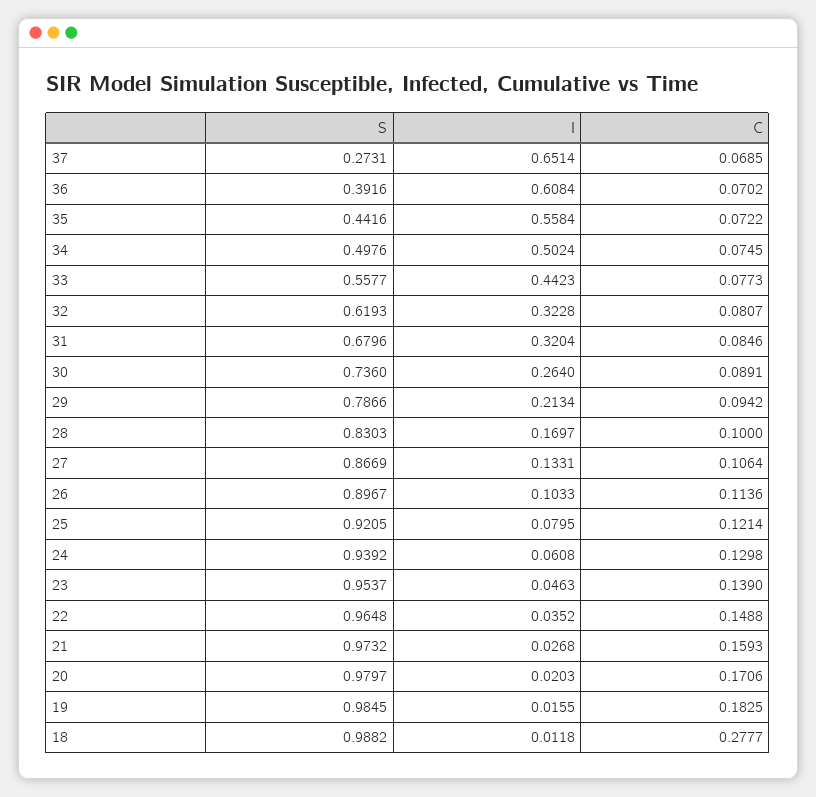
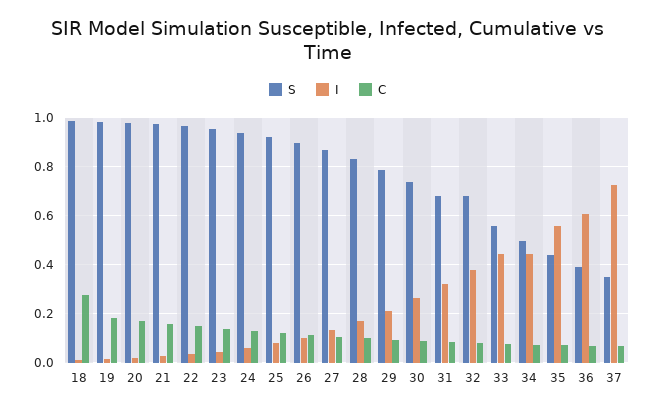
S, 37: 0.2731 -> 0.35
I, 37: 0.6514 -> 0.725
I, 34: 0.5024 -> 0.45
S, 32: 0.6193 -> 0.675
I, 32: 0.3228 -> 0.375

